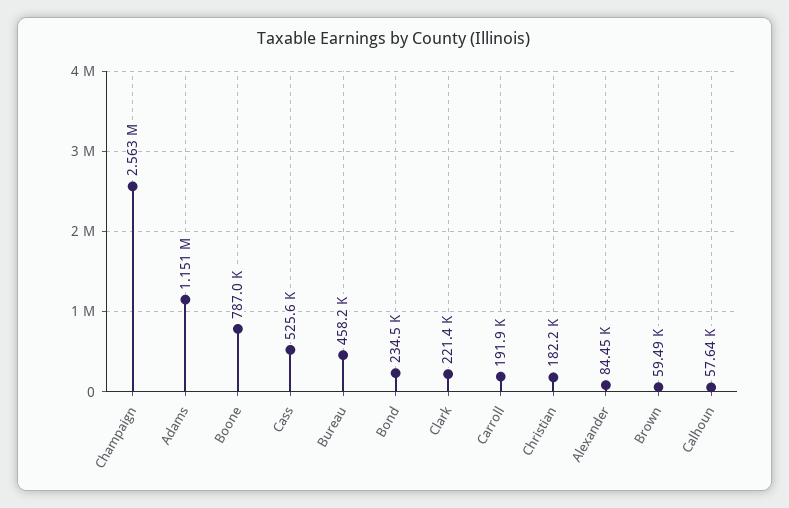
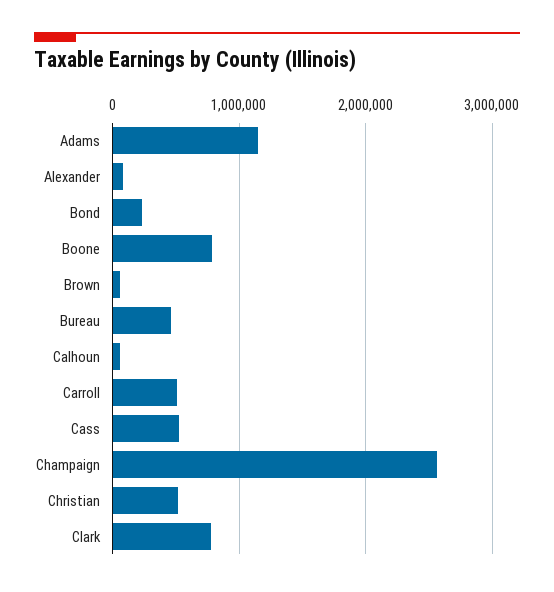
Clark: 221400 -> 800000
Carroll: 191900 -> 500000
Christian: 182200 -> 500000

